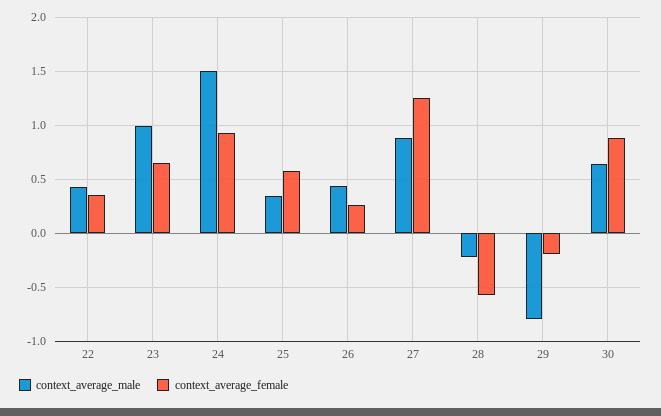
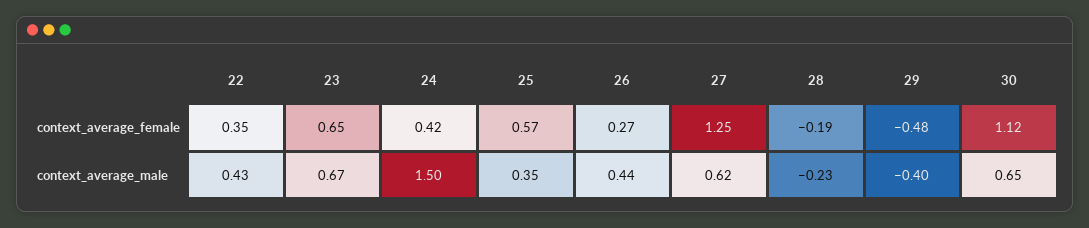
context_average_male, 23: 1 -> 0.67
context_average_female, 24: 0.9 -> 0.42
context_average_male, 27: 0.9 -> 0.62
context_average_female, 28: -0.6 -> -0.19
context_average_male, 29: -0.8 -> -0.4
context_average_female, 29: -0.2 -> -0.48
context_average_female, 30: 0.9 -> 1.12

